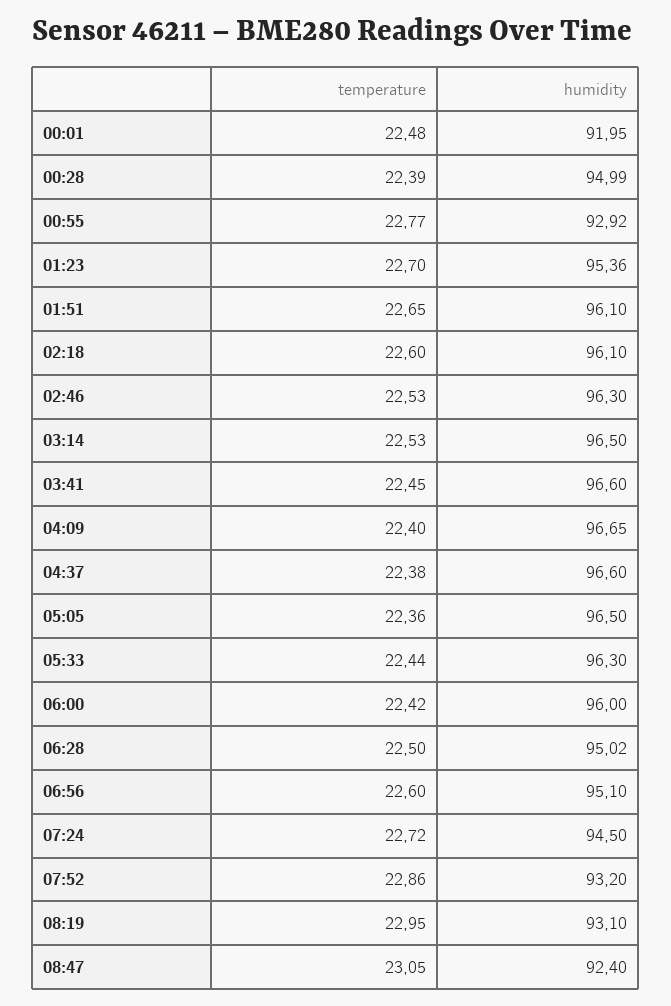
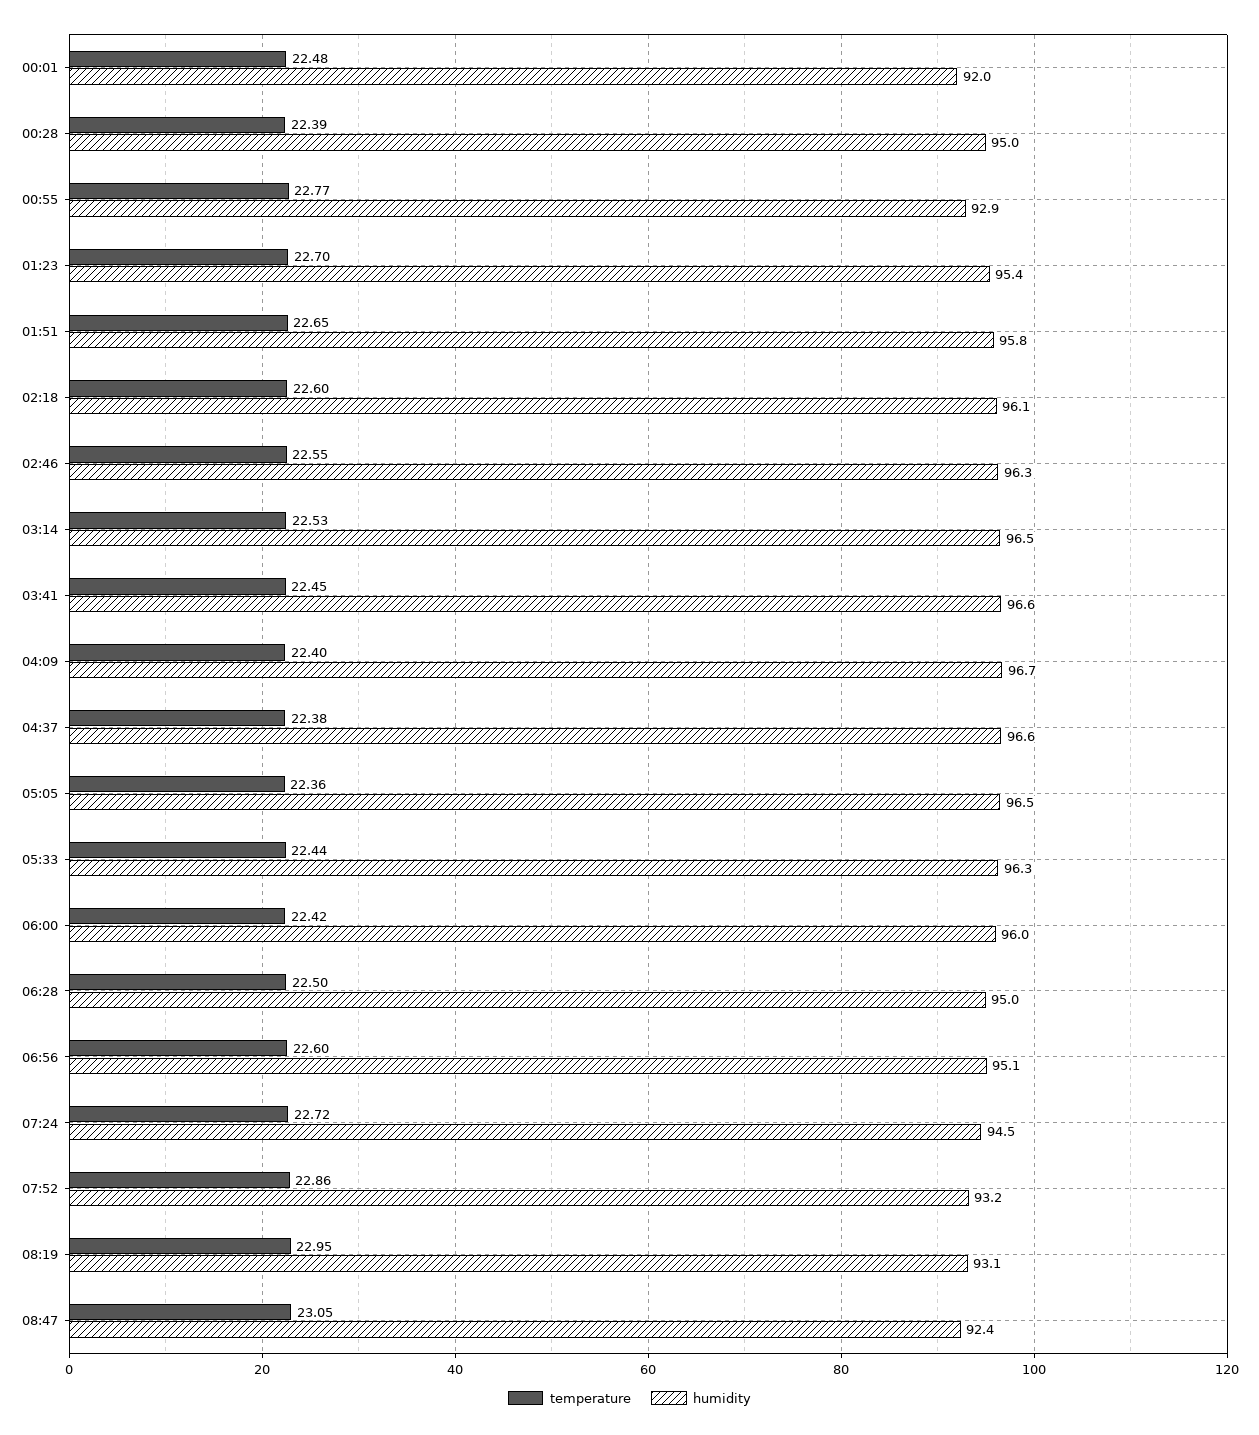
humidity, 01:51: 96.1 -> 95.8
temperature, 02:46: 22.53 -> 22.55

